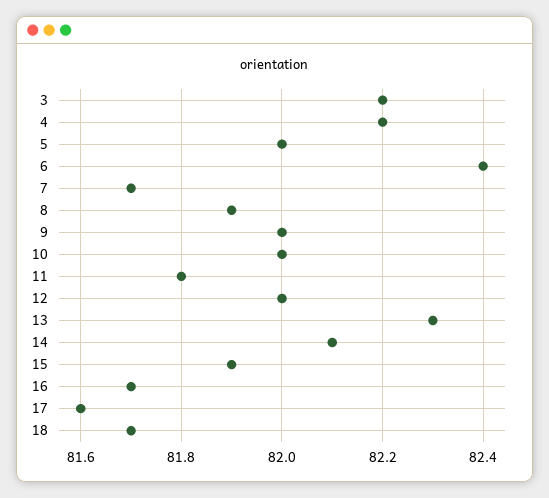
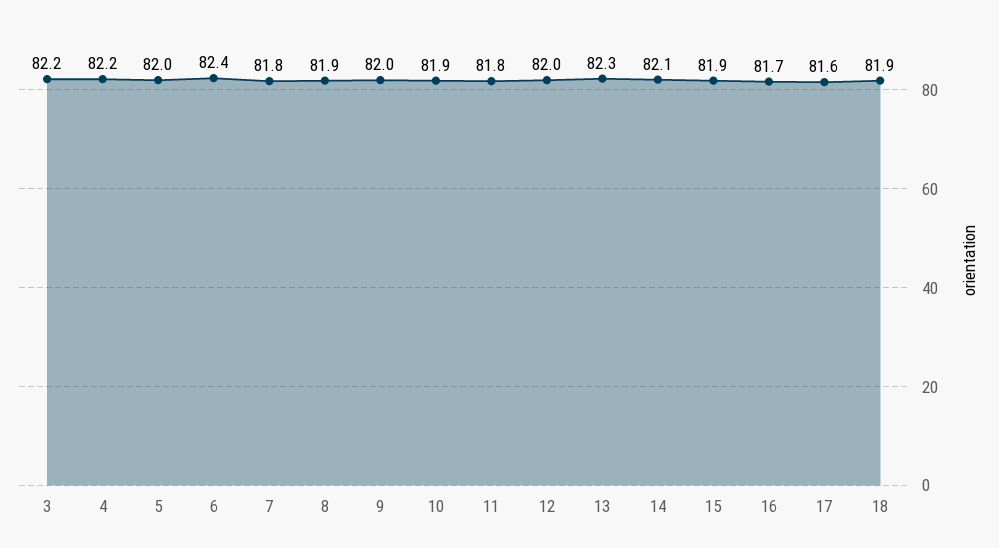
7: 81.7 -> 81.8
10: 82 -> 81.9
18: 81.7 -> 81.9

